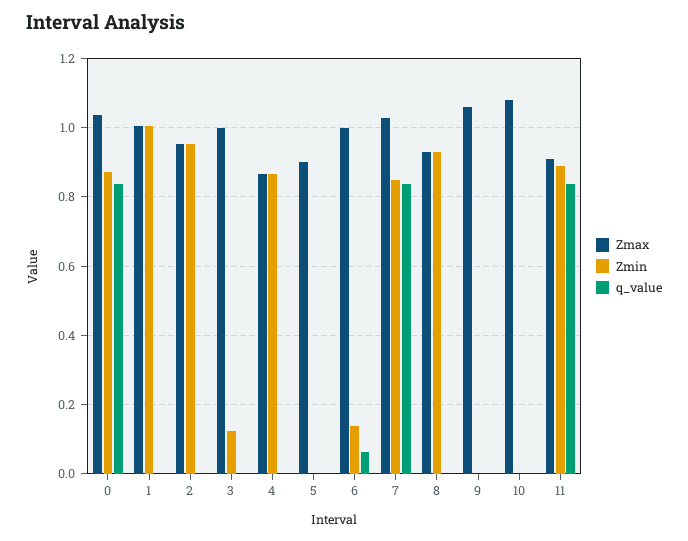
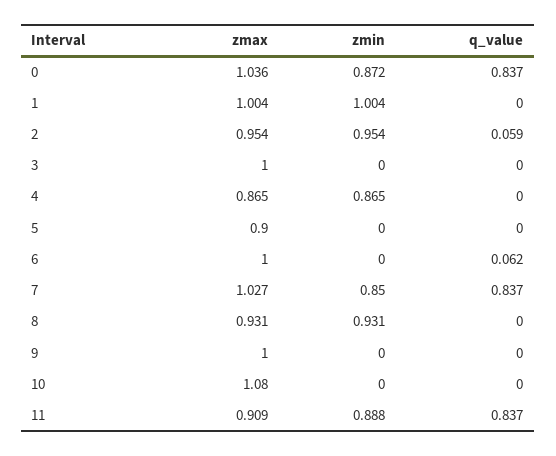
q_value, 2: 0 -> 0.059
Zmin, 3: 0.12 -> 0
Zmin, 6: 0.14 -> 0
Zmax, 9: 1.06 -> 1

